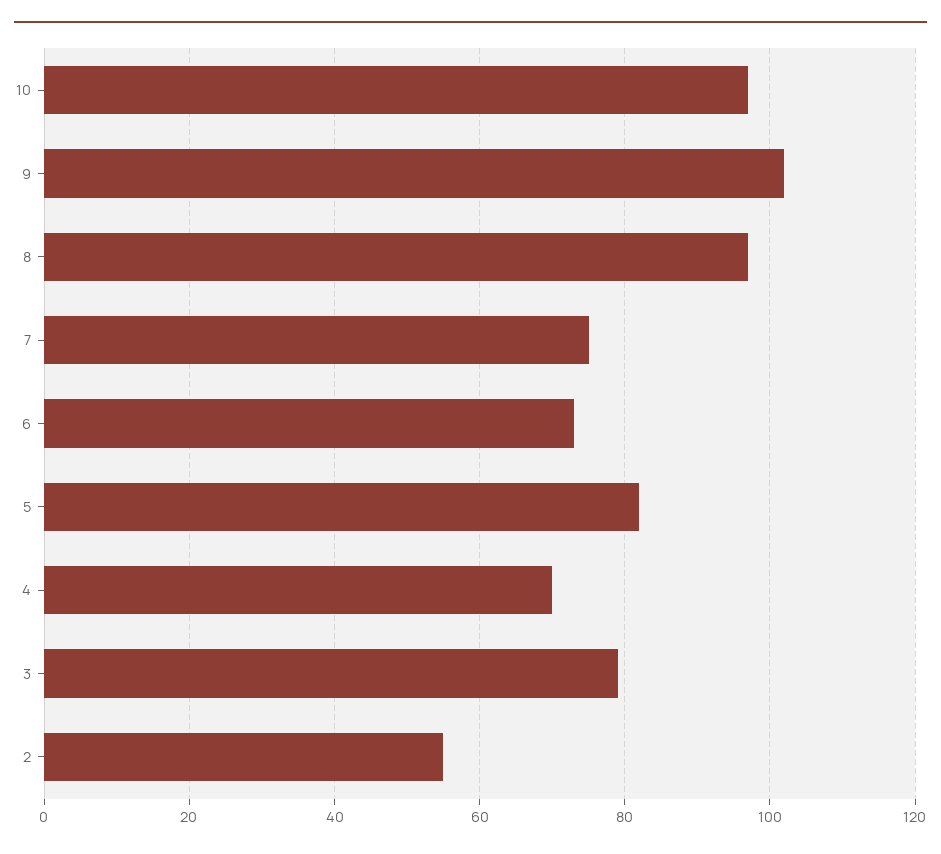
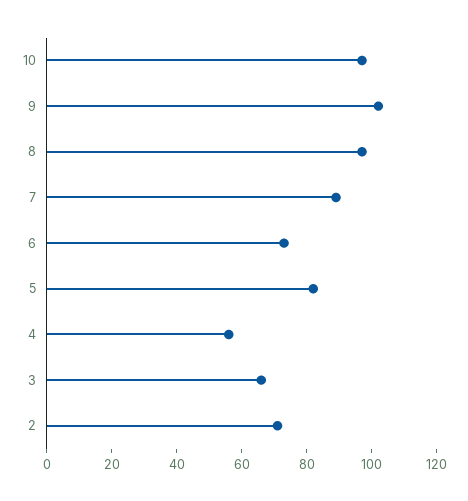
7: 75 -> 90
4: 70 -> 55
3: 80 -> 65
2: 55 -> 70

